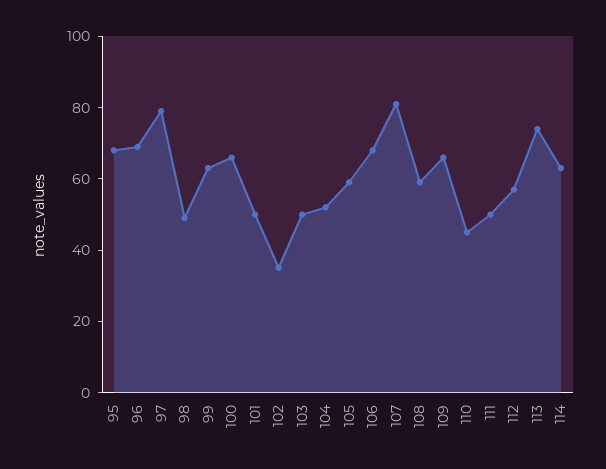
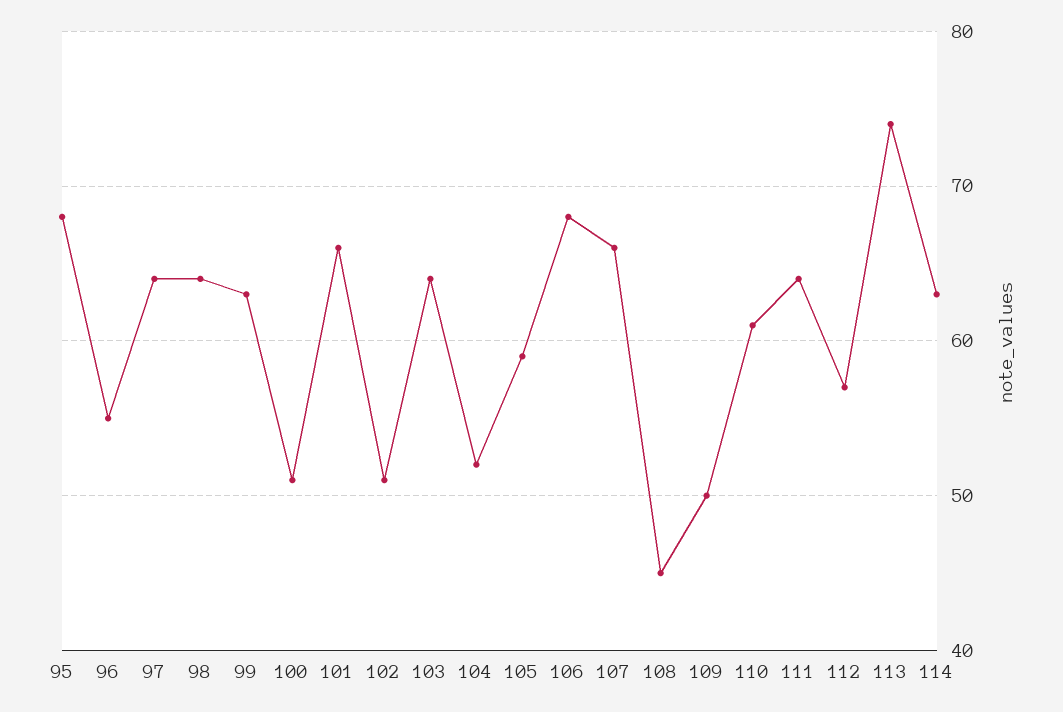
96: 70 -> 55
97: 80 -> 64
98: 50 -> 64
100: 65 -> 51
101: 50 -> 66
102: 35 -> 51
103: 50 -> 64
107: 80 -> 66
108: 60 -> 45
109: 65 -> 50
110: 45 -> 61
111: 50 -> 64

